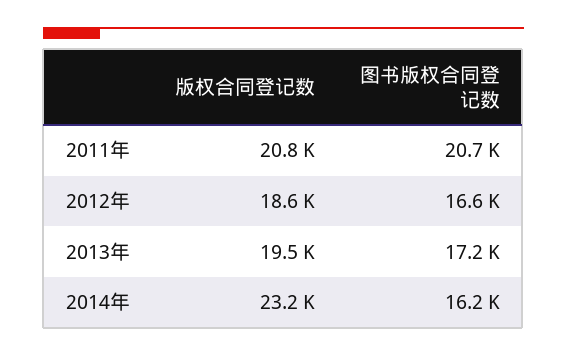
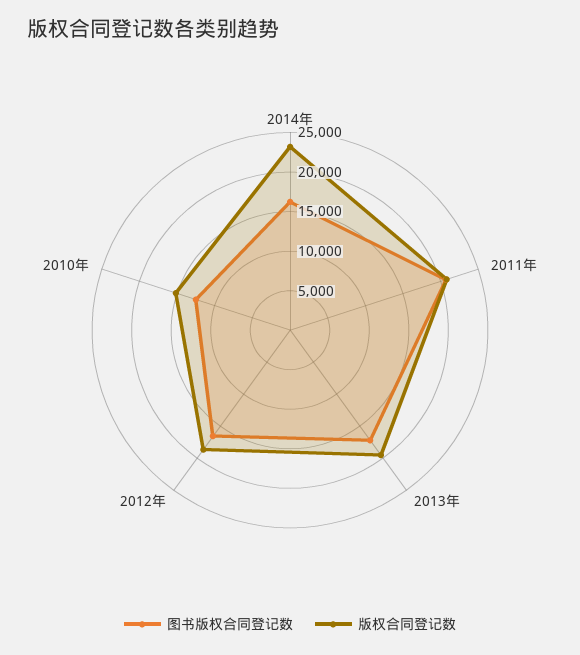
图书版权合同登记数, 2010年: none -> 12500
版权合同登记数, 2010年: none -> 15000

